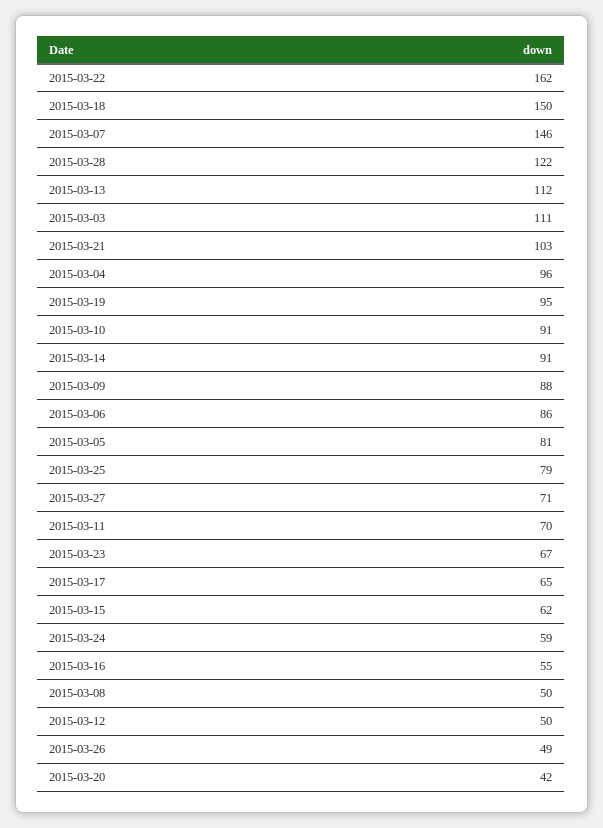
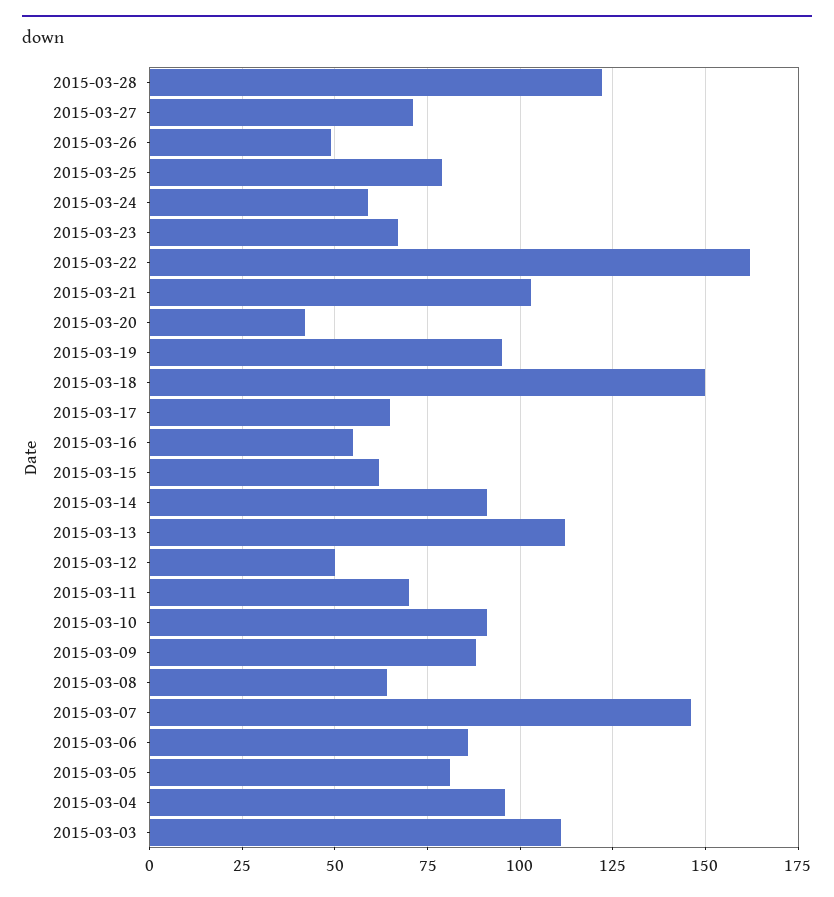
2015-03-08: 50 -> 65

